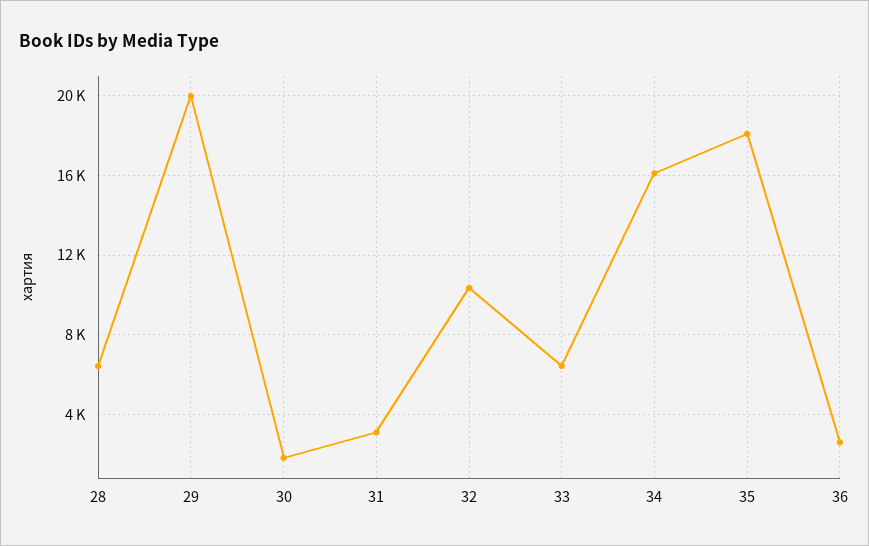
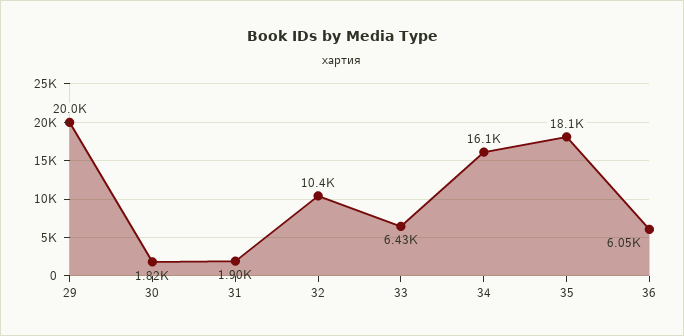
28: 6500 -> none
31: 3000 -> 1900
36: 2500 -> 6050

